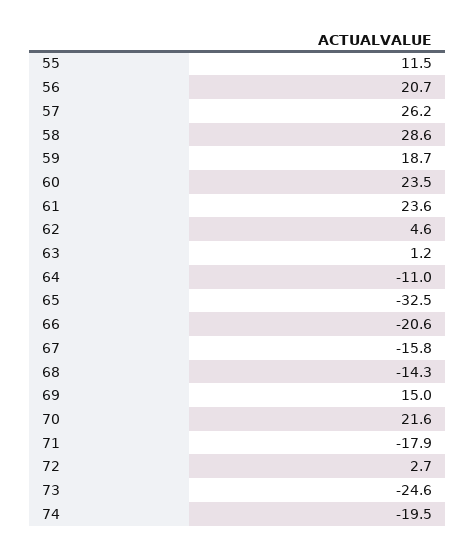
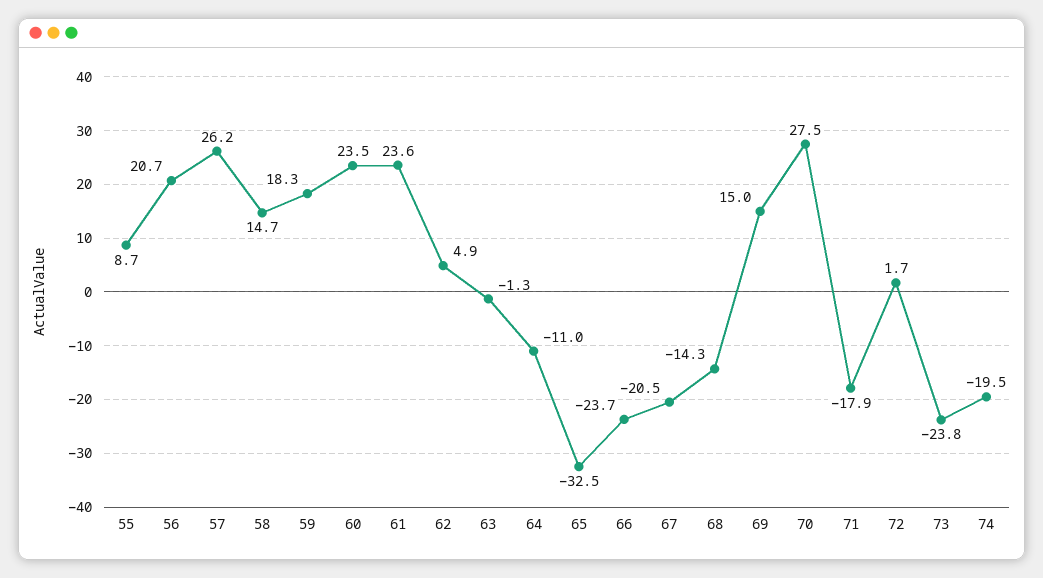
55: 11.5 -> 8.7
58: 28.6 -> 14.7
59: 18.7 -> 18.3
62: 4.6 -> 4.9
63: 1.2 -> -1.3
66: -20.6 -> -23.7
67: -15.8 -> -20.5
70: 21.6 -> 27.5
72: 2.7 -> 1.7
73: -24.6 -> -23.8

